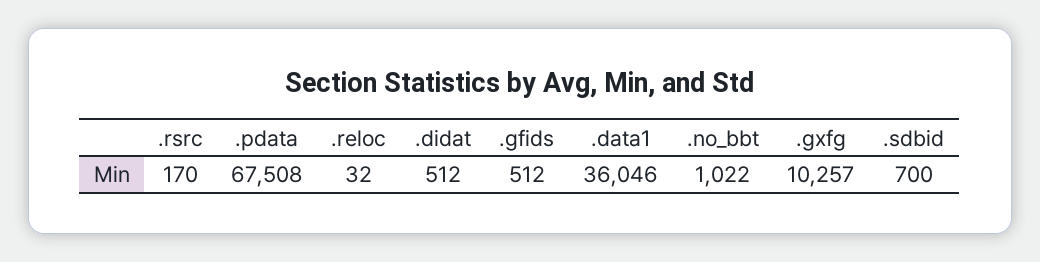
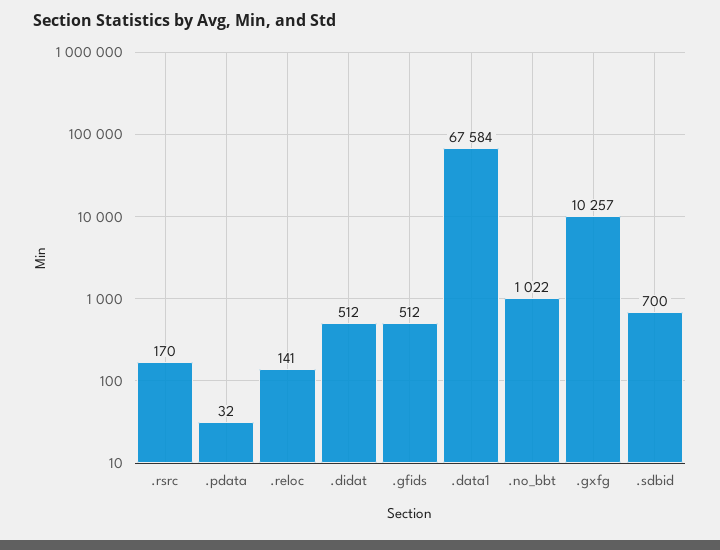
.pdata: 67508 -> 32
.reloc: 32 -> 141
.data1: 36046 -> 67584

